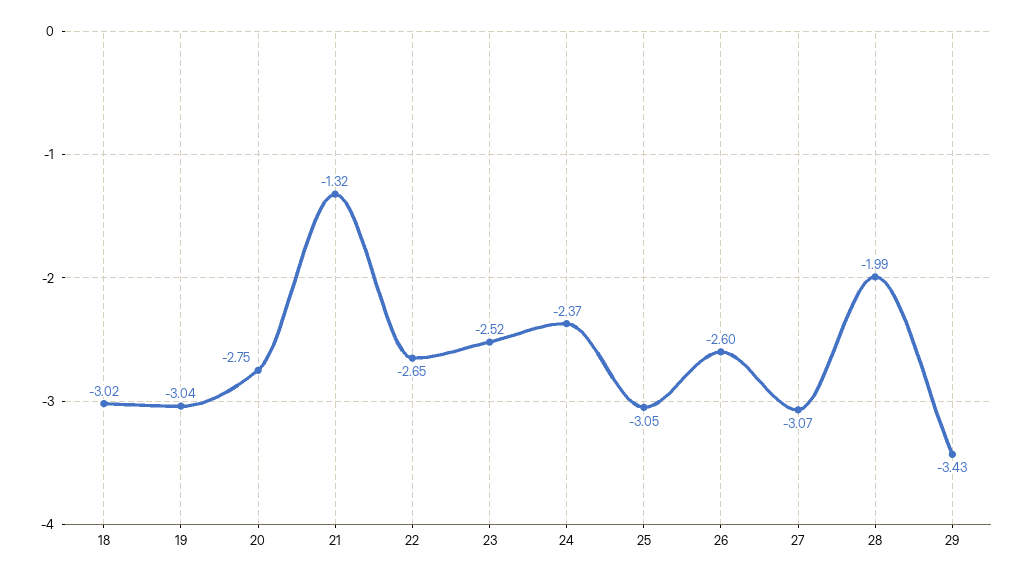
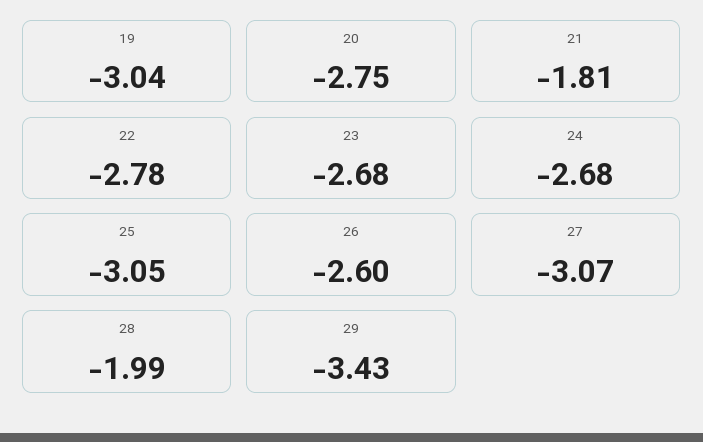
18: -3.02 -> none
21: -1.32 -> -1.81
22: -2.65 -> -2.78
23: -2.52 -> -2.68
24: -2.37 -> -2.68

